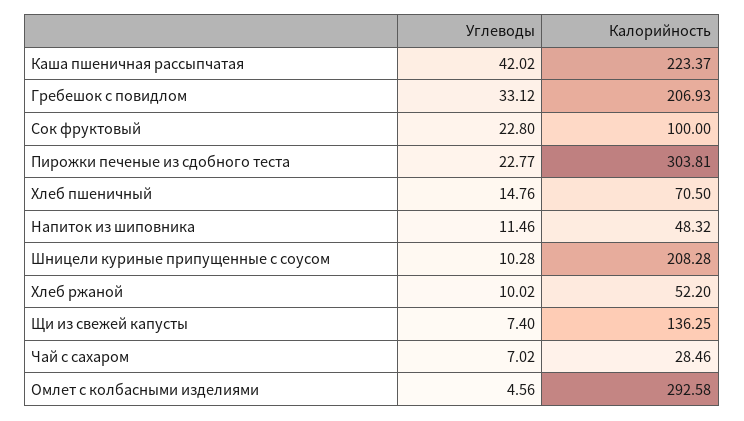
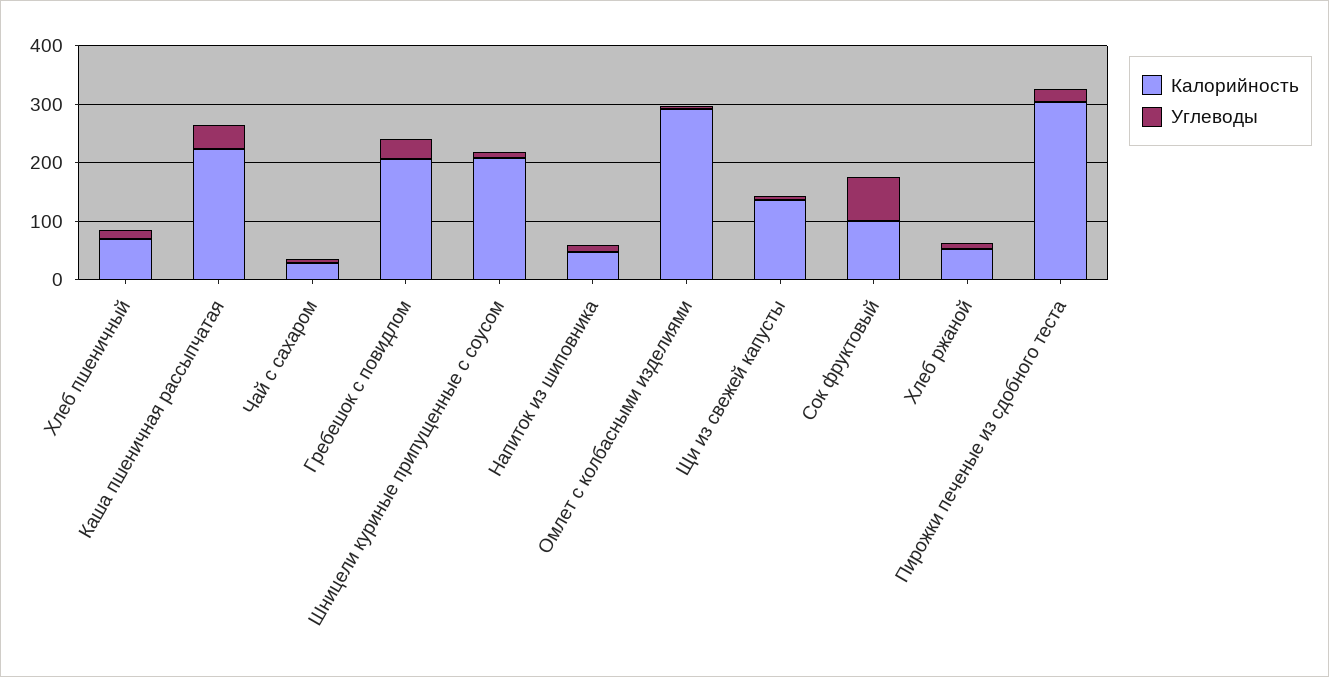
Углеводы, Сок фруктовый: 22.8 -> 80

